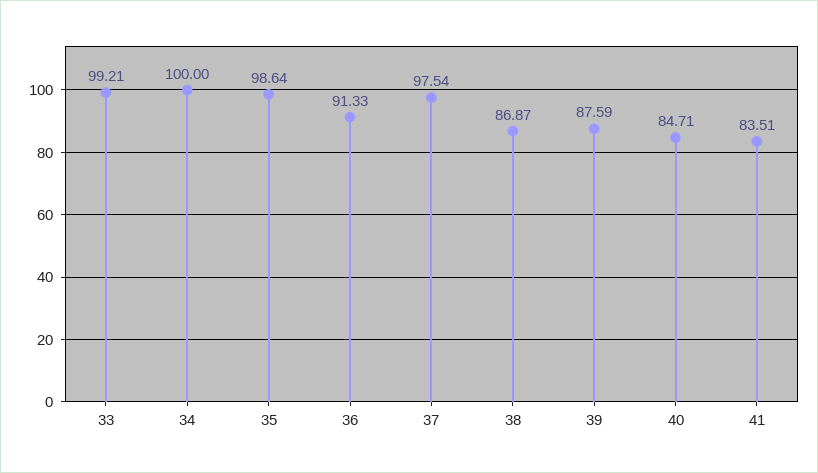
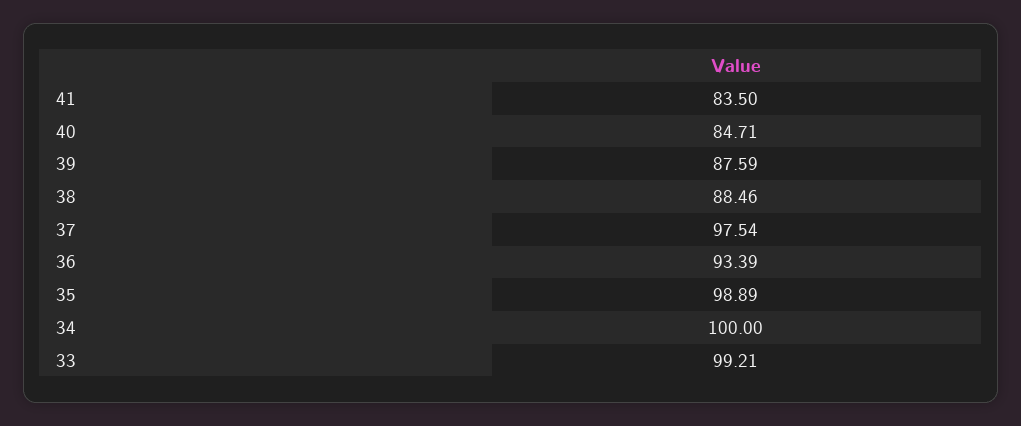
35: 98.64 -> 98.89
36: 91.33 -> 93.39
38: 86.87 -> 88.46
41: 83.51 -> 83.5

